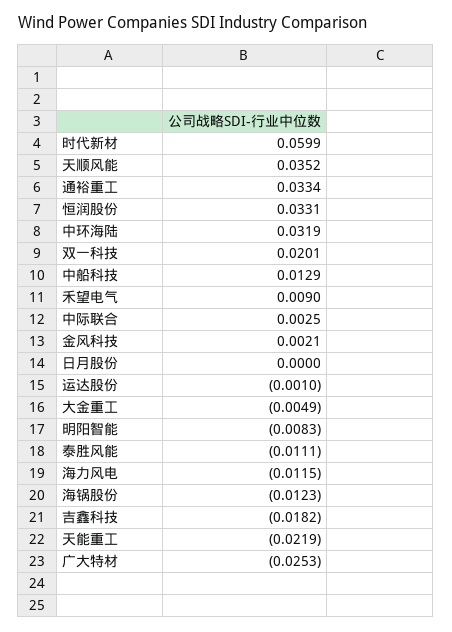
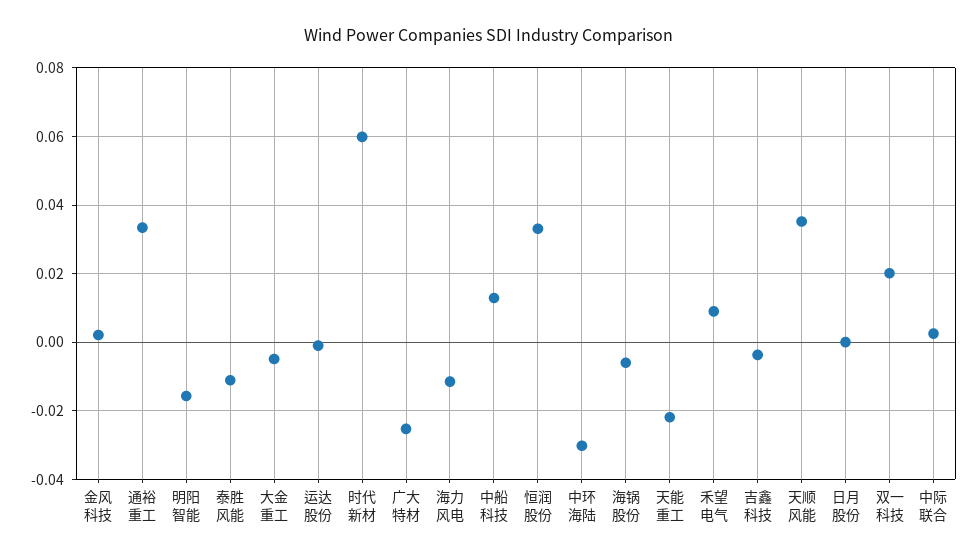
中环海陆: 0.0319 -> -0.03
明阳智能: -0.0083 -> -0.016
海锅股份: -0.0123 -> -0.006
吉鑫科技: -0.0182 -> -0.004

